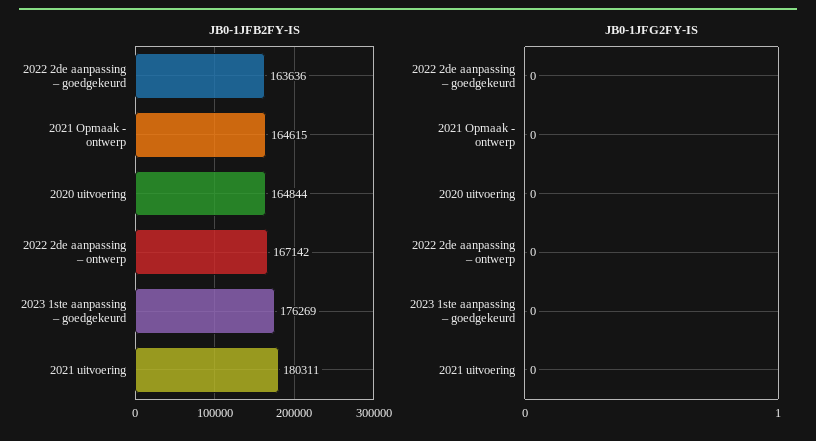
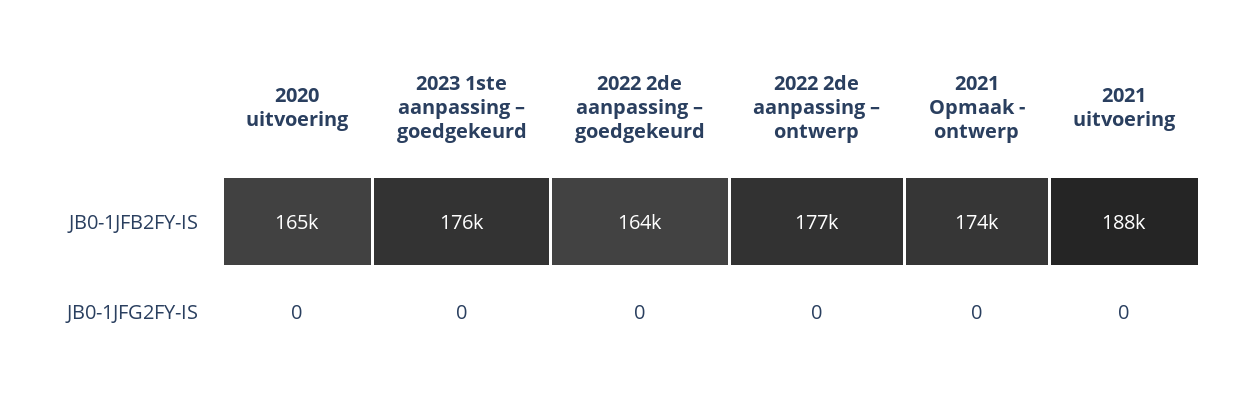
JB0-1JFB2FY-IS, 2021 Opmaak - ontwerp: 164615 -> 174000
JB0-1JFB2FY-IS, 2022 2de aanpassing – ontwerp: 167142 -> 177000
JB0-1JFB2FY-IS, 2021 uitvoering: 180311 -> 188000

